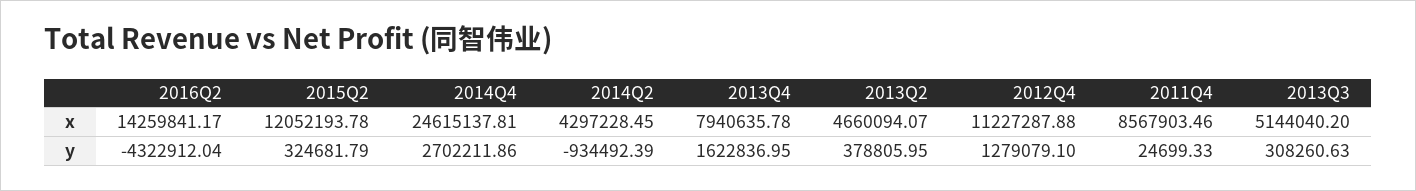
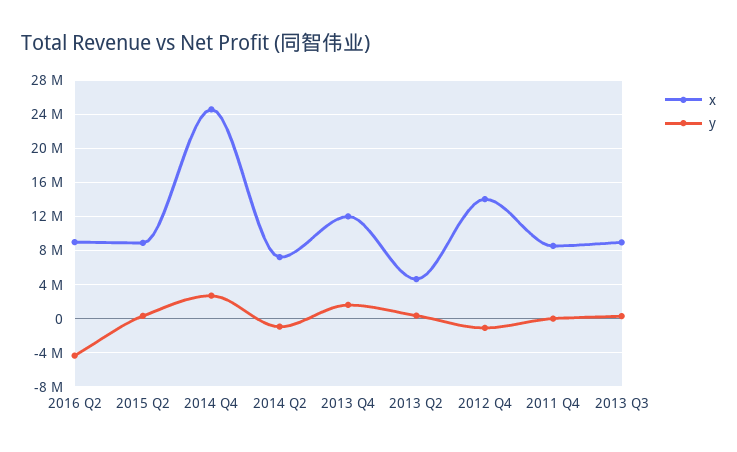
x, 2016Q2: 14259841.17 -> 9000000
x, 2015Q2: 12052193.78 -> 9000000
x, 2014Q2: 4297228.45 -> 7000000
x, 2013Q4: 7940635.78 -> 12000000
x, 2012Q4: 11227287.88 -> 14000000
x, 2013Q3: 5144040.2 -> 9000000
y, 2012Q4: 1279079.1 -> -1000000

